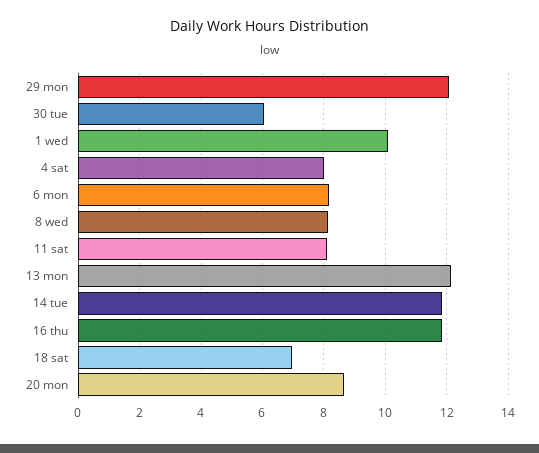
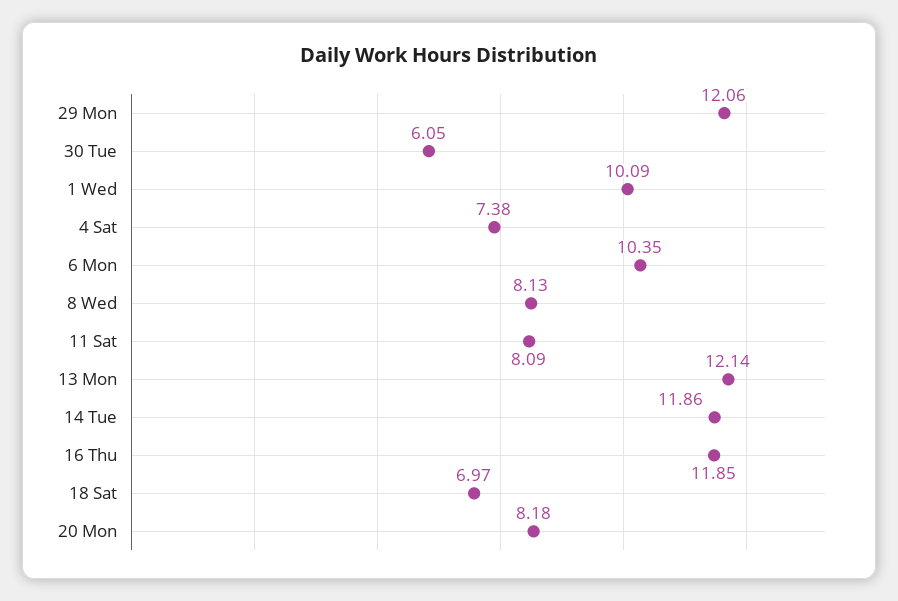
4 sat: 8 -> 7.38
6 mon: 8.2 -> 10.35
20 mon: 8.6 -> 8.18

